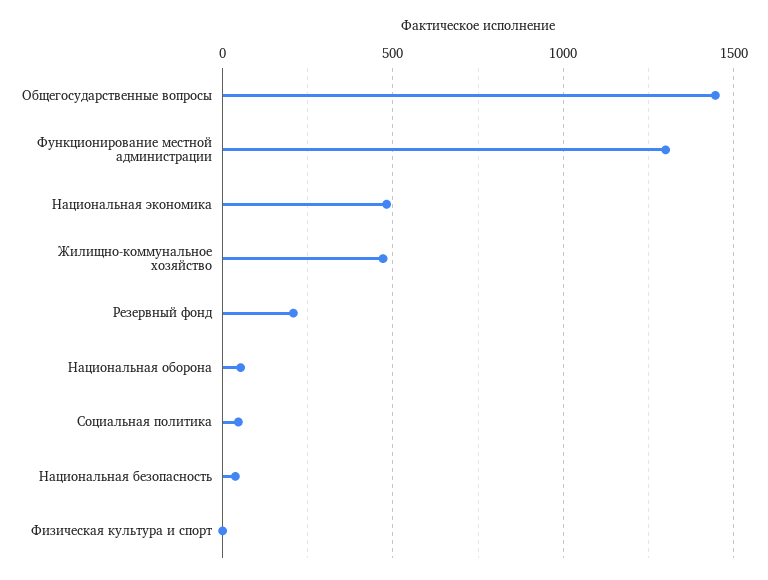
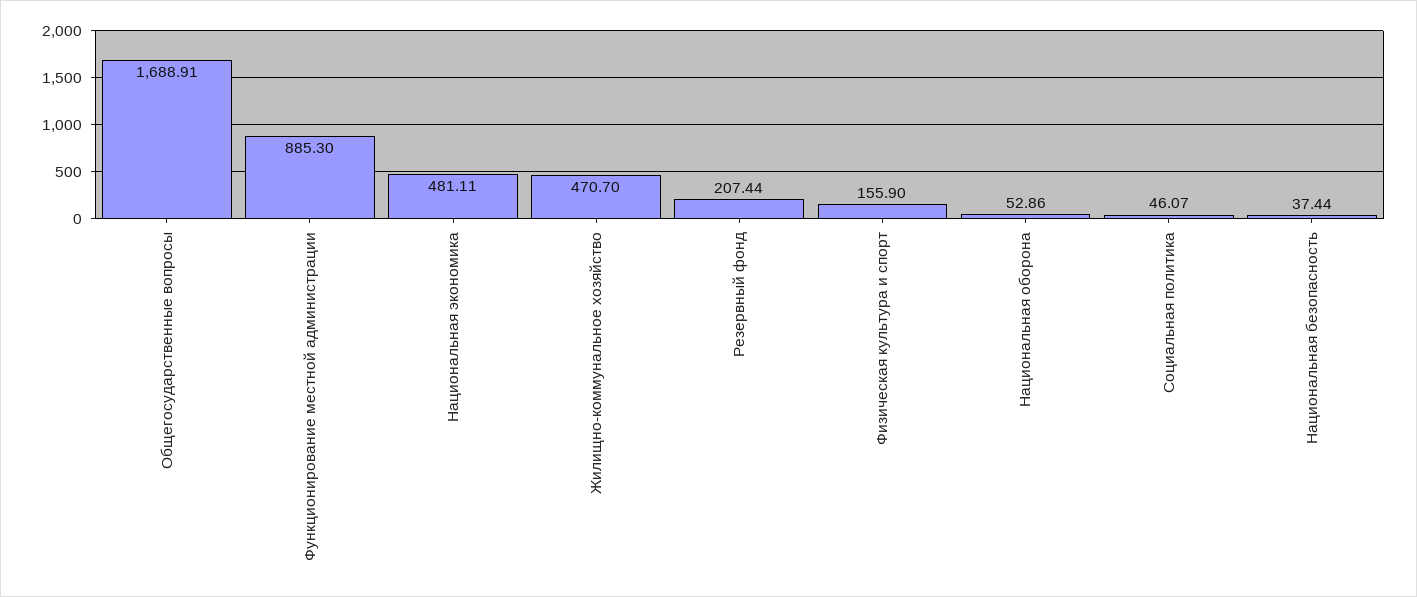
Общегосударственные вопросы: 1450 -> 1688.91
Функционирование местной администрации: 1300 -> 885.3
Физическая культура и спорт: 0 -> 155.9

